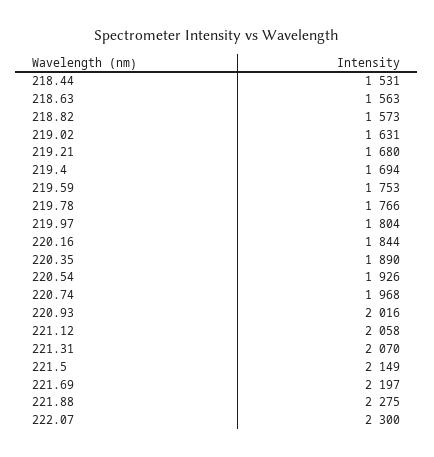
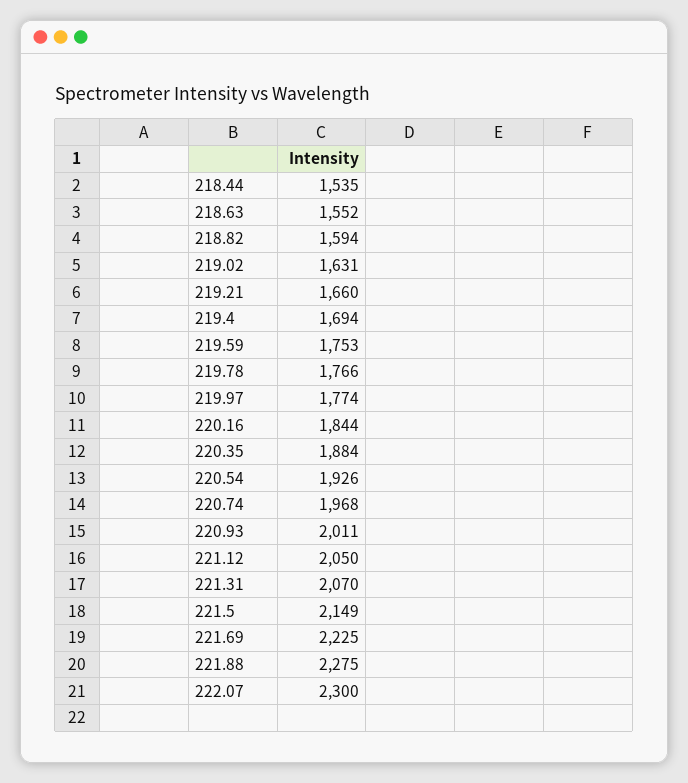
218.44: 1531 -> 1535
218.63: 1563 -> 1552
218.82: 1573 -> 1594
219.21: 1680 -> 1660
219.97: 1804 -> 1774
220.35: 1890 -> 1884
220.93: 2016 -> 2011
221.12: 2058 -> 2050
221.69: 2197 -> 2225

